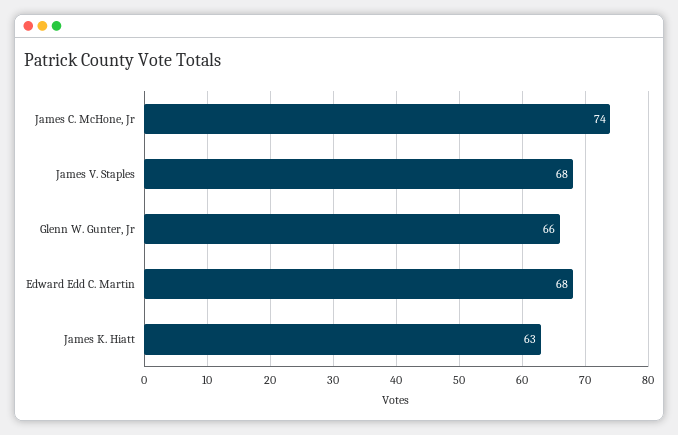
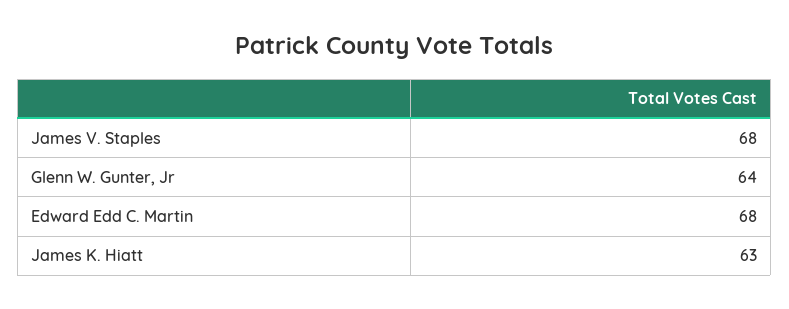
James C. McHone, Jr: 74 -> none
Glenn W. Gunter, Jr: 66 -> 64

